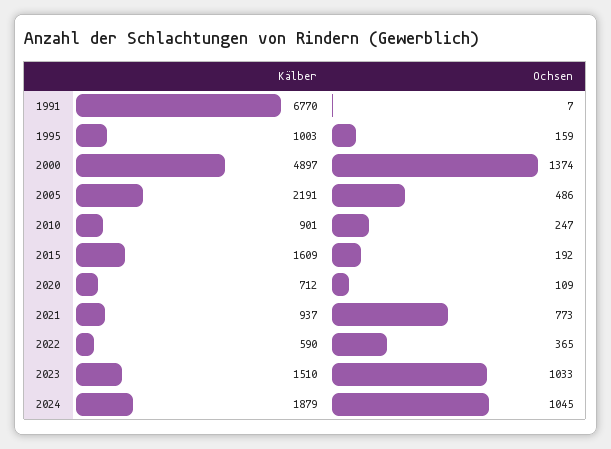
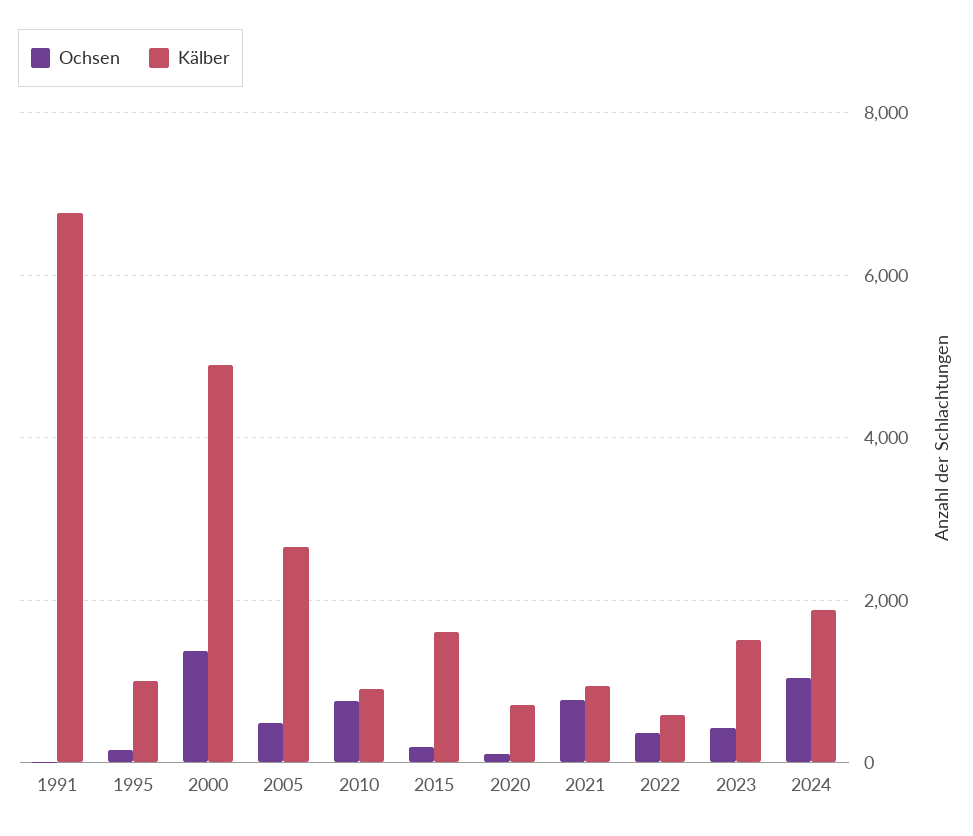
Kälber, 2005: 2191 -> 2600
Ochsen, 2010: 247 -> 800
Ochsen, 2023: 1033 -> 400

